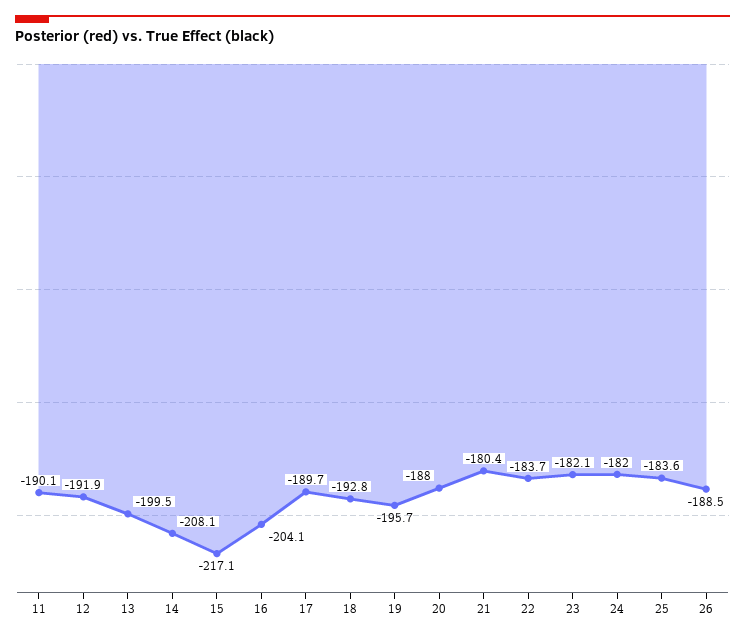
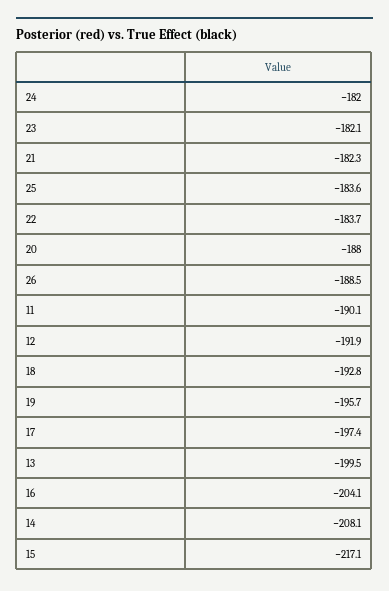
17: -189.7 -> -197.4
21: -180.4 -> -182.3

